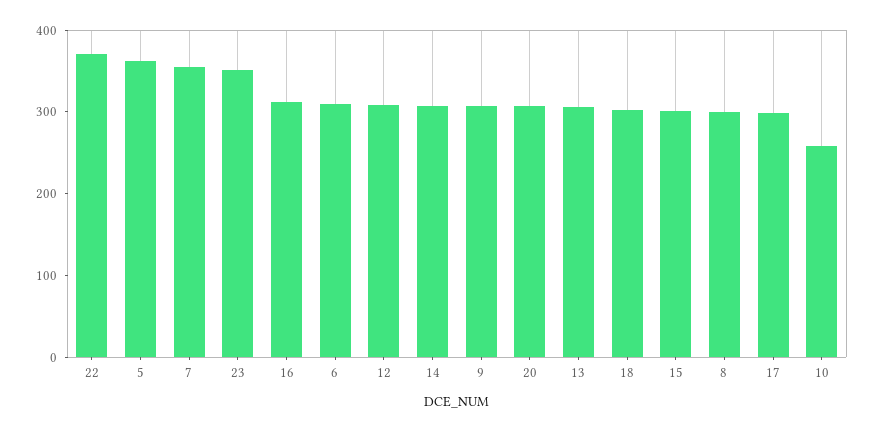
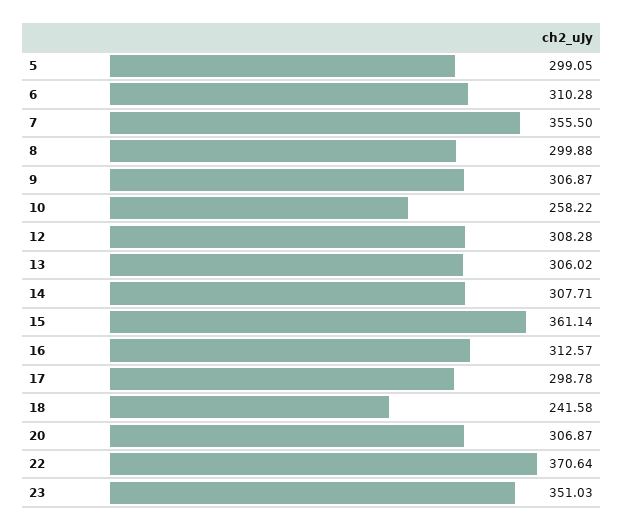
5: 360 -> 299.05
18: 300 -> 241.58
15: 300 -> 361.14

